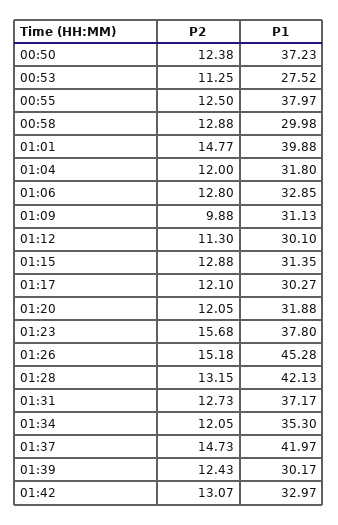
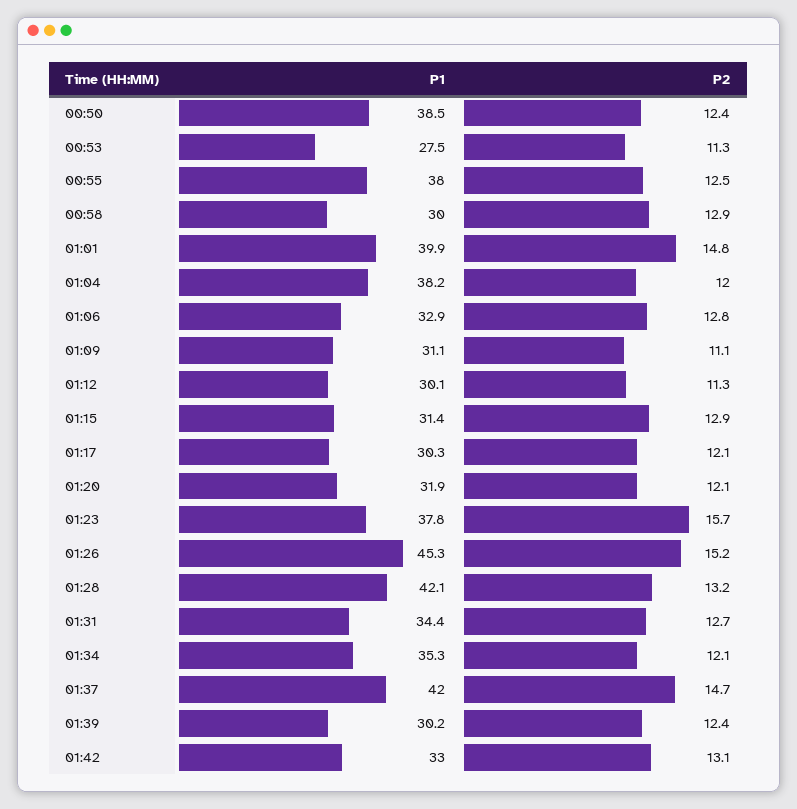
P1, 00:50: 37.23 -> 38.5
P1, 01:04: 31.8 -> 38.2
P2, 01:09: 9.88 -> 11.1
P1, 01:31: 37.17 -> 34.4

